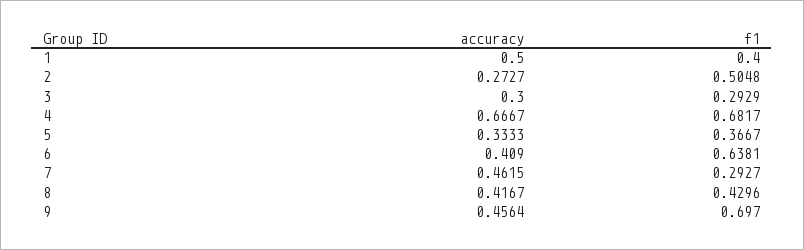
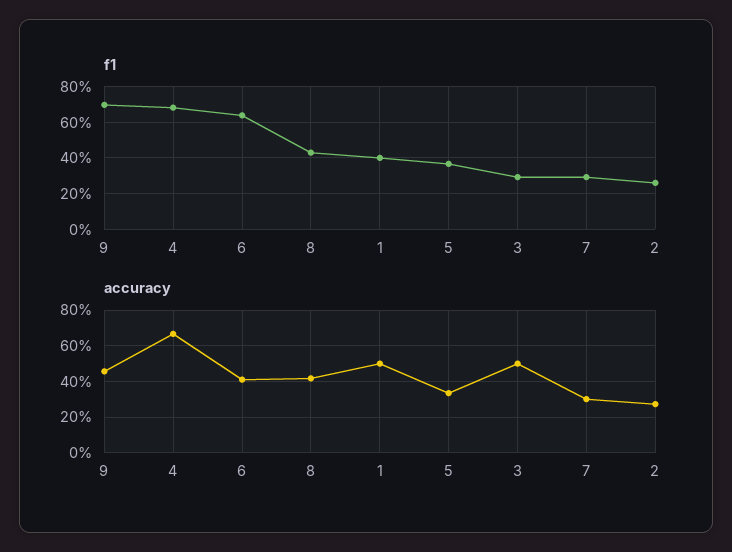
f1, 2: 0.5048 -> 0.25
accuracy, 3: 0.3 -> 0.5
accuracy, 7: 0.4615 -> 0.3

